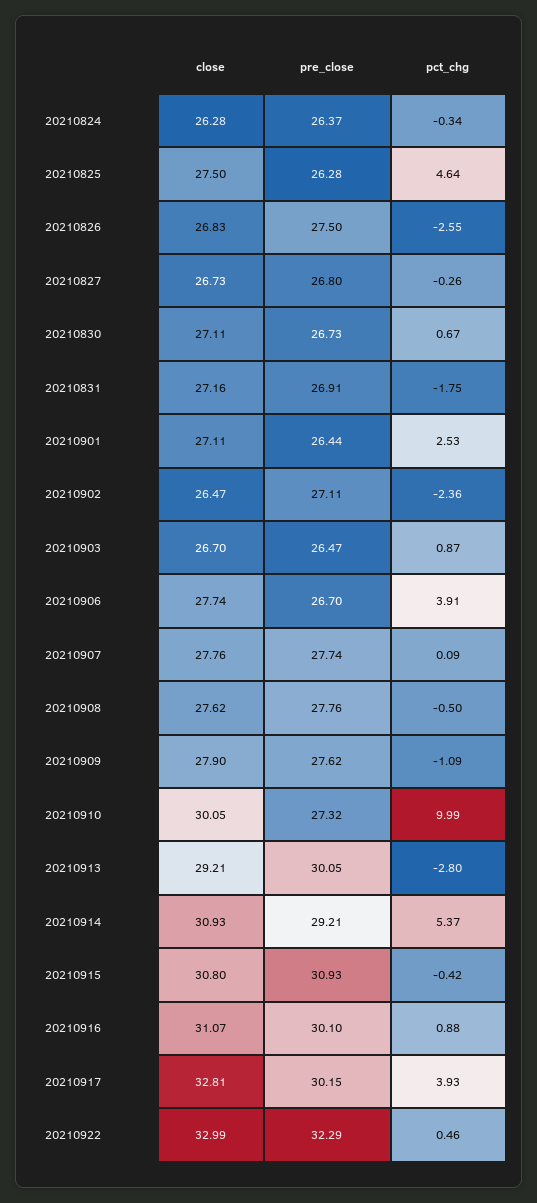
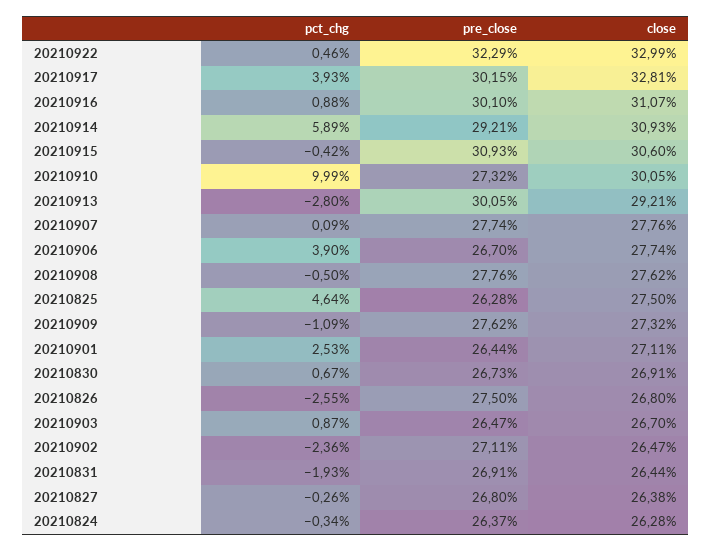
close, 20210826: 26.83 -> 26.8
close, 20210827: 26.73 -> 26.38
close, 20210830: 27.11 -> 26.91
close, 20210831: 27.16 -> 26.44
pct_chg, 20210831: -1.75 -> -1.93
pct_chg, 20210906: 3.91 -> 3.9
close, 20210909: 27.9 -> 27.32
pct_chg, 20210914: 5.37 -> 5.89
close, 20210915: 30.8 -> 30.6

